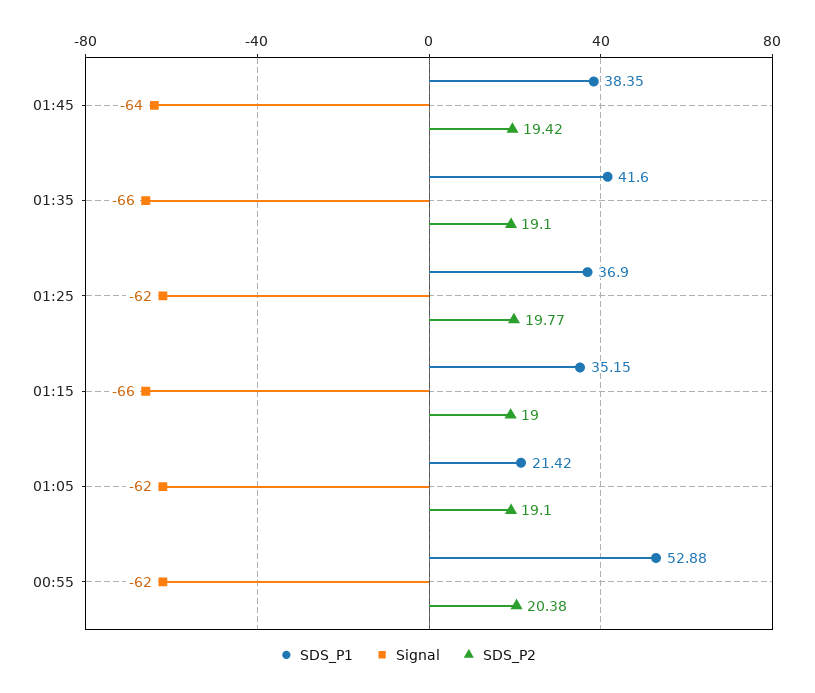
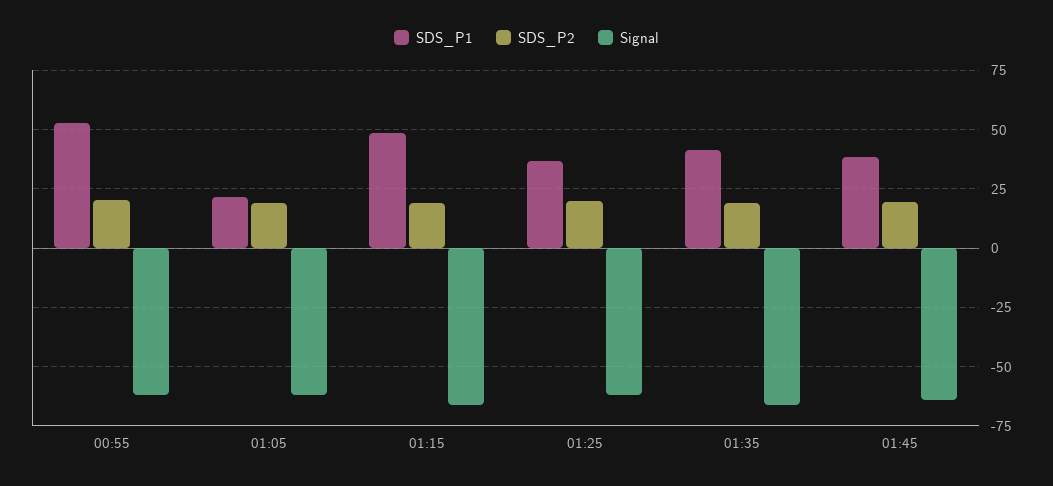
SDS_P1, 01:15: 35.15 -> 50

